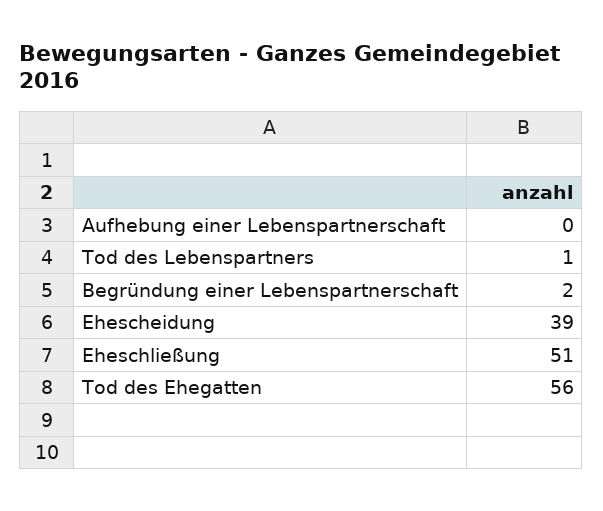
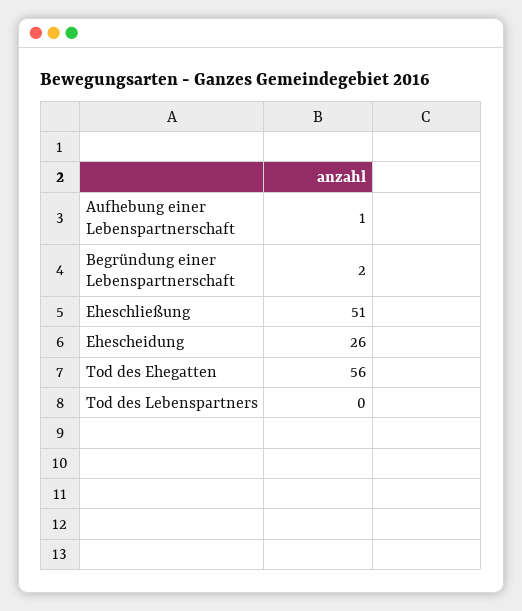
Aufhebung einer Lebenspartnerschaft: 0 -> 1
Tod des Lebenspartners: 1 -> 0
Ehescheidung: 39 -> 26

